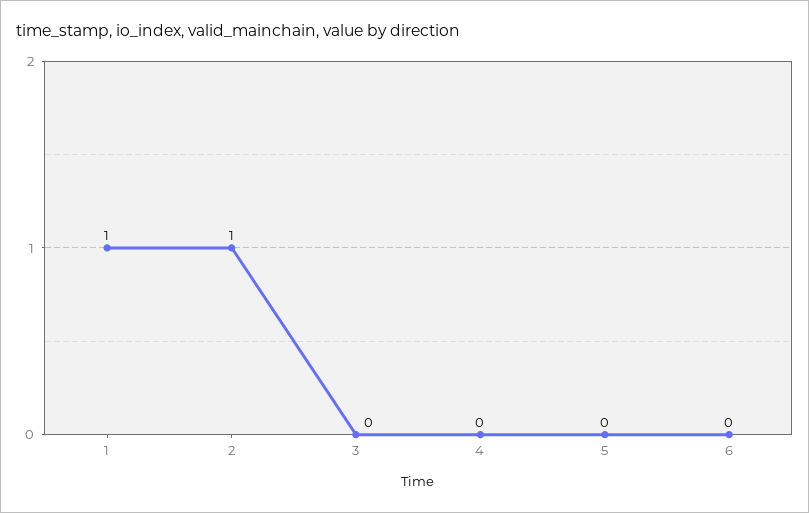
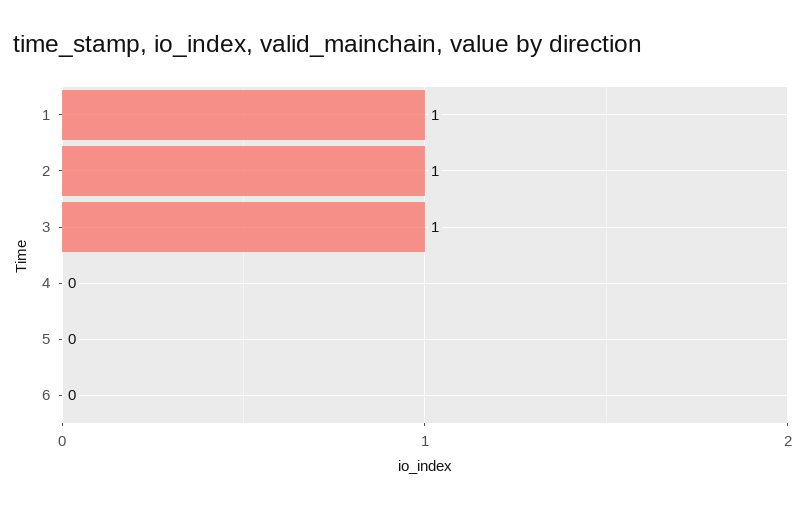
3: 0 -> 1

